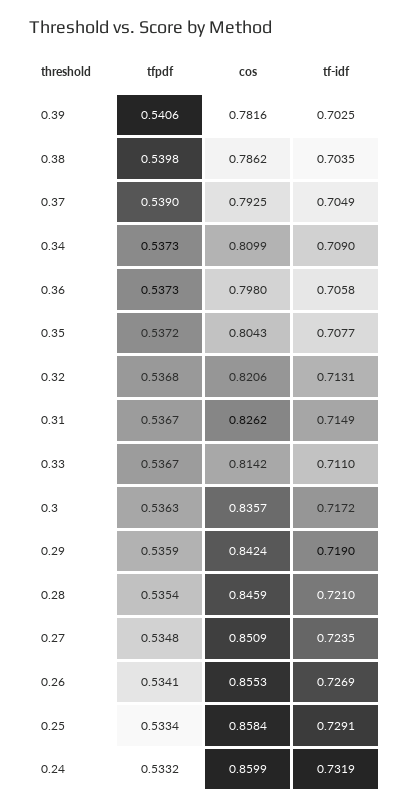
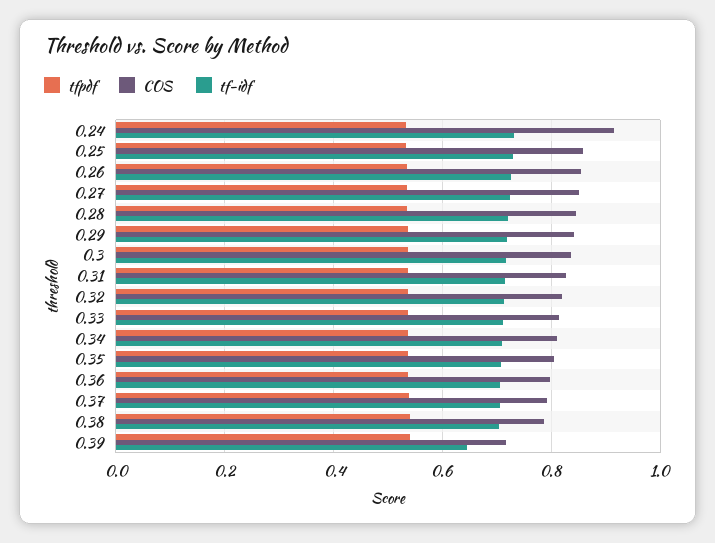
cos, 0.39: 0.7816 -> 0.72
tf-idf, 0.39: 0.7025 -> 0.64
cos, 0.24: 0.8599 -> 0.92

